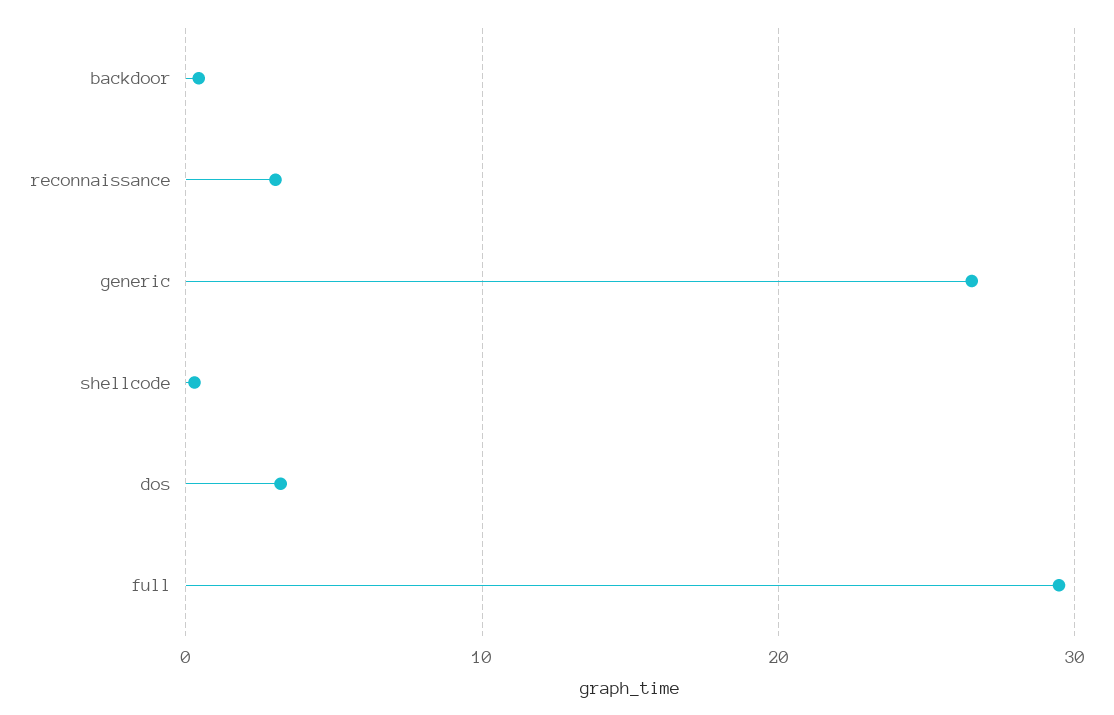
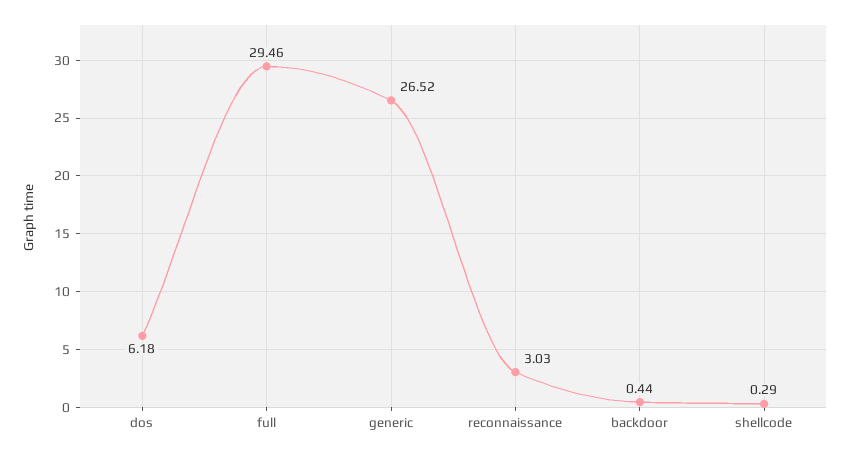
dos: 3 -> 6.18

